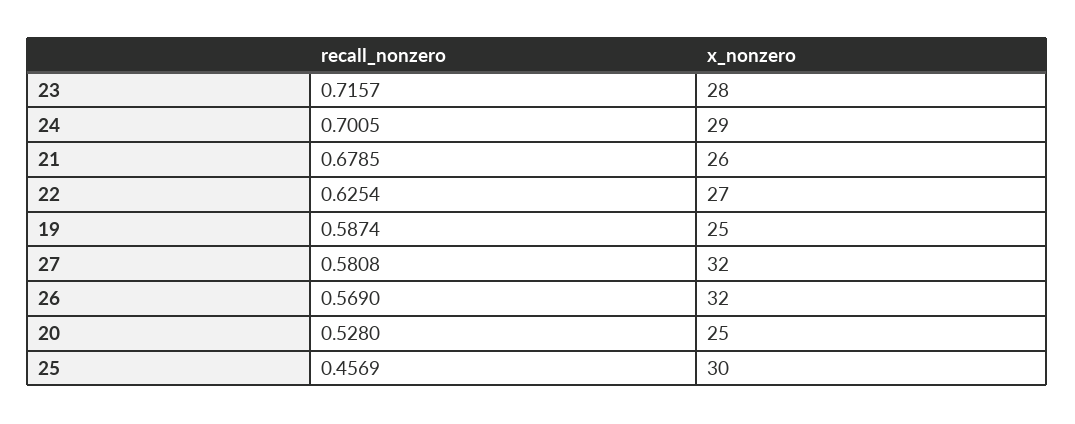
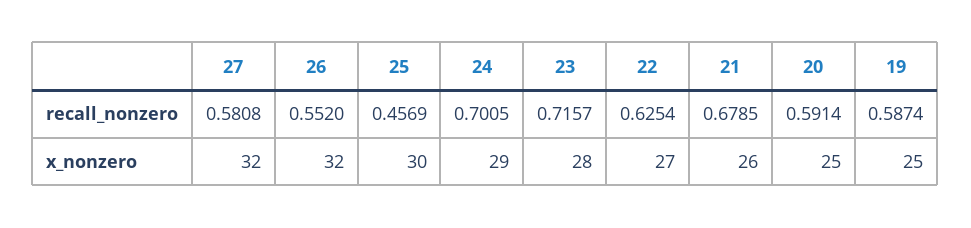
recall_nonzero, 26: 0.569 -> 0.552
recall_nonzero, 20: 0.528 -> 0.5914

